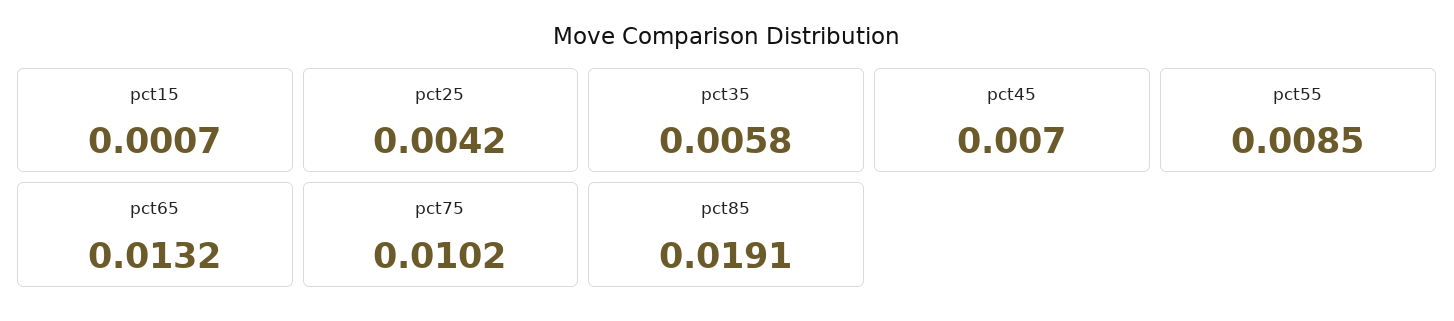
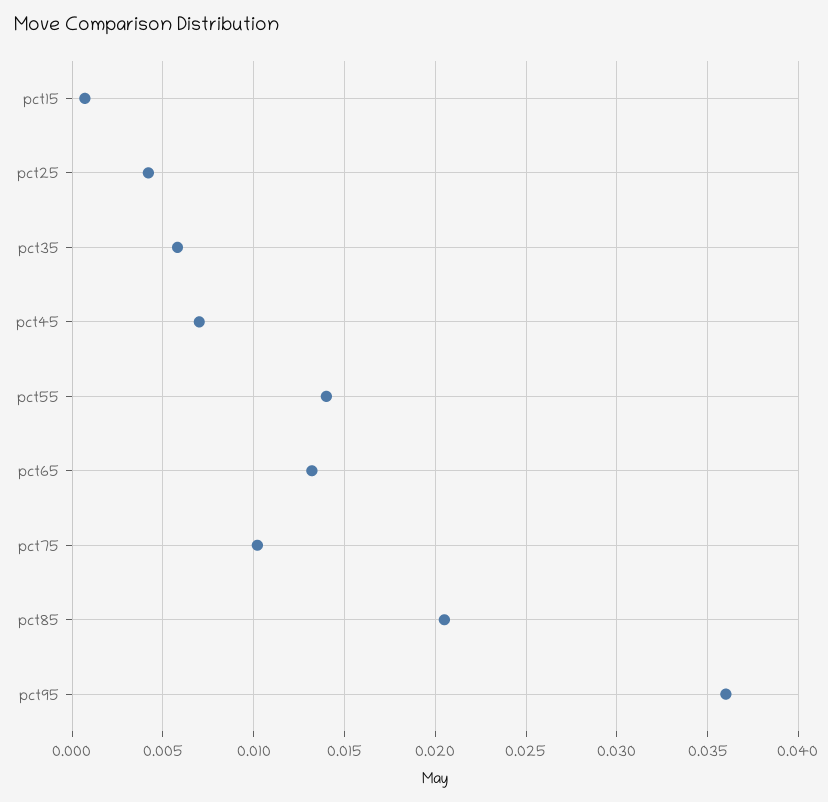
pct55: 0.0085 -> 0.014
pct85: 0.0191 -> 0.0205
pct95: none -> 0.036

